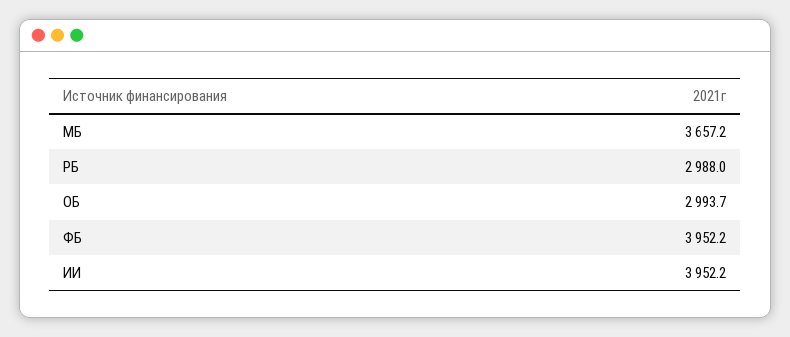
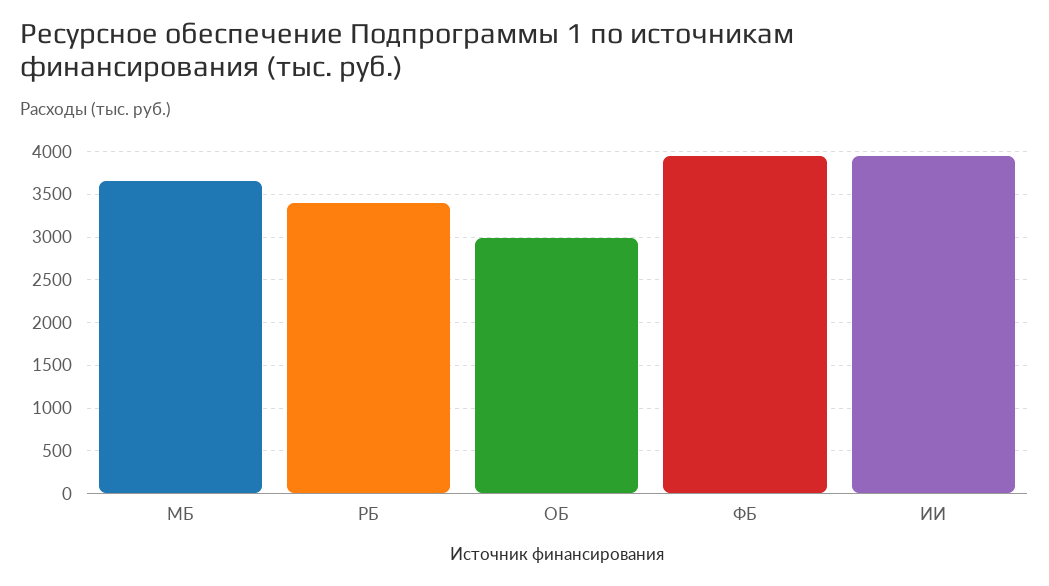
РБ: 2988 -> 3400

